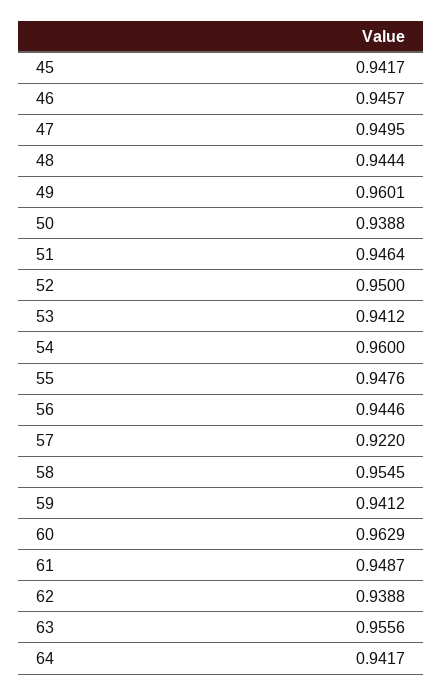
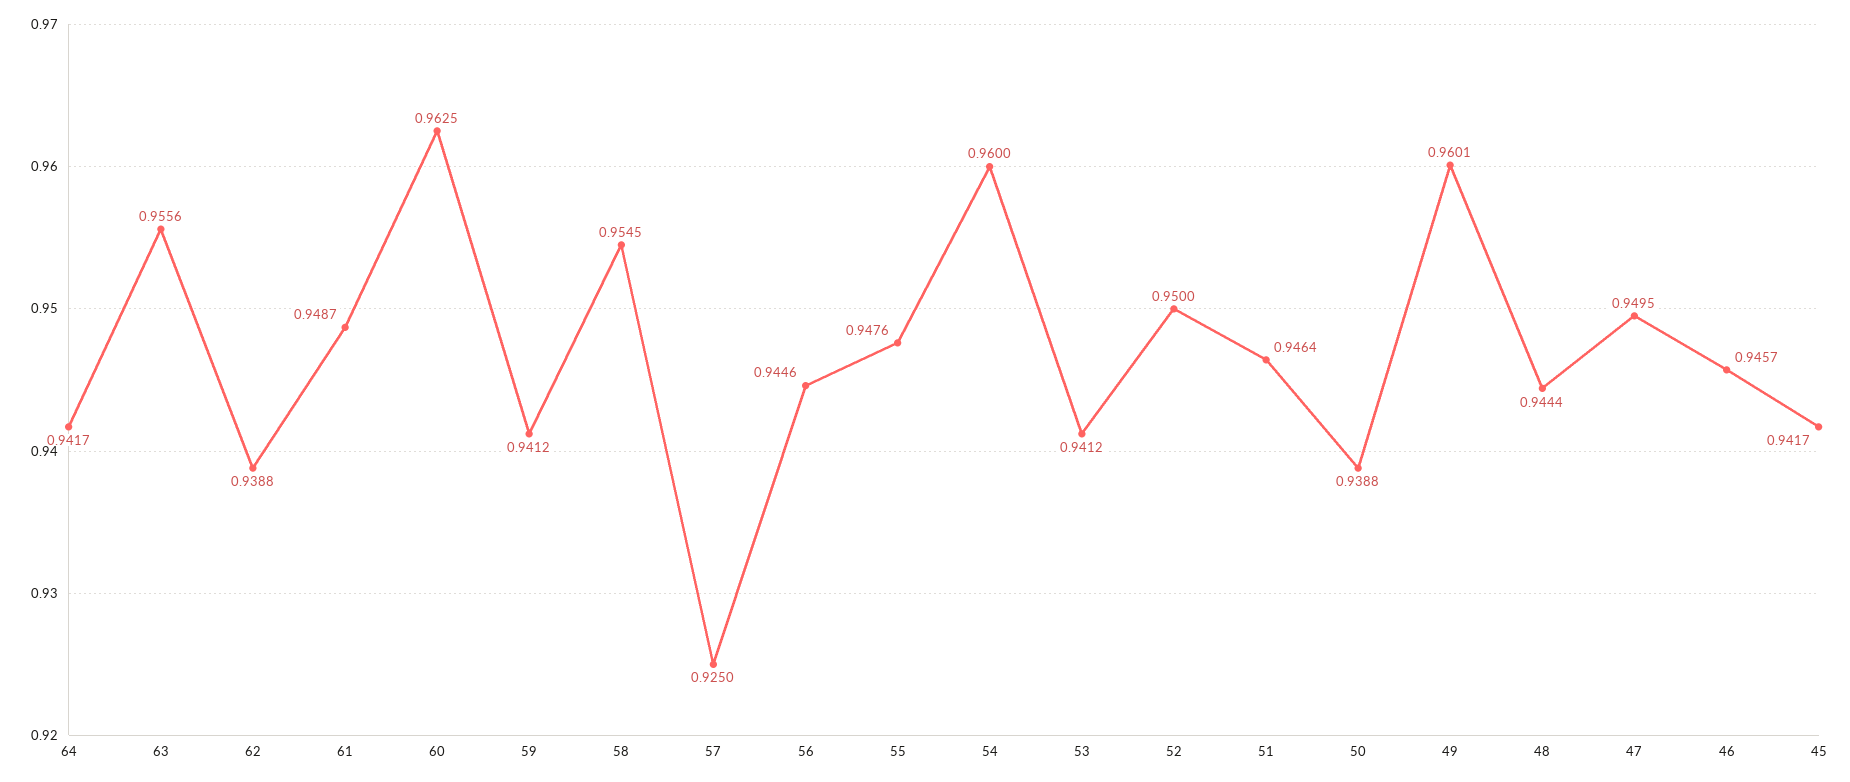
57: 0.922 -> 0.925
60: 0.9629 -> 0.9625

